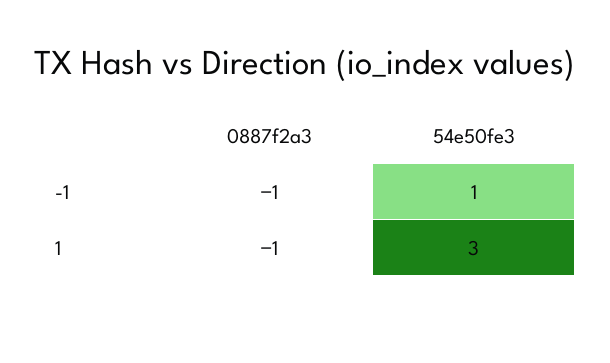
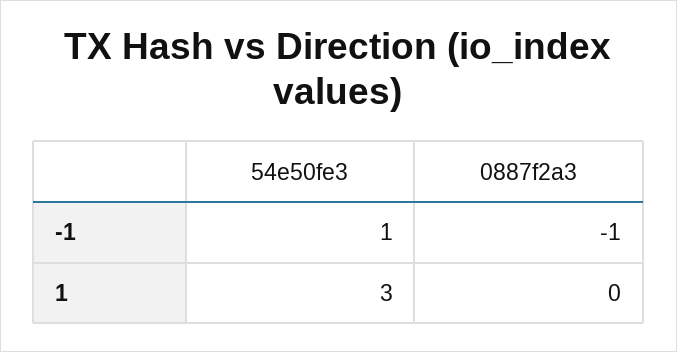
0887f2a3, 1: -1 -> 0

